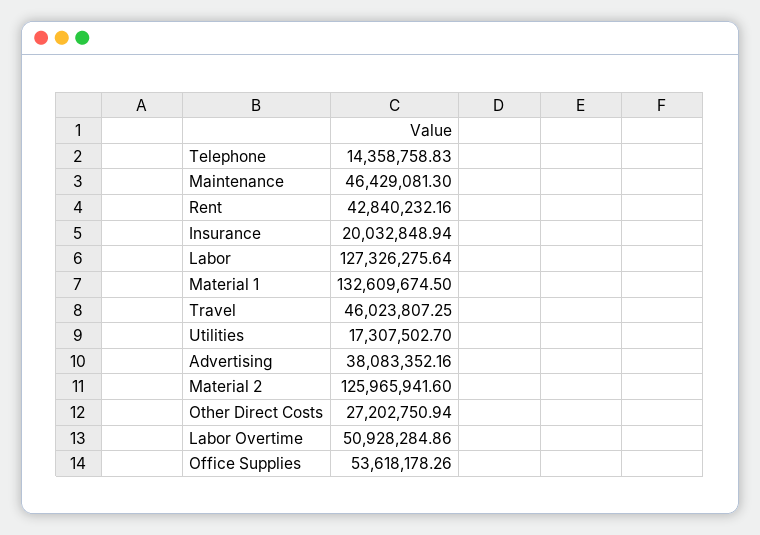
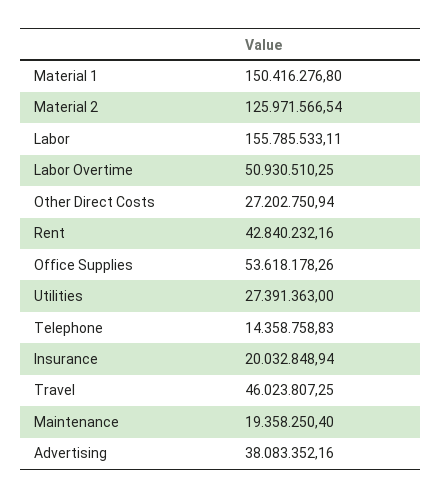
Maintenance: 46429081.3 -> 19358250.4
Labor: 127326275.64 -> 155785533.11
Material 1: 132609674.5 -> 150416276.8
Utilities: 17307502.7 -> 27391363
Material 2: 125965941.6 -> 125971566.54
Labor Overtime: 50928284.86 -> 50930510.25

